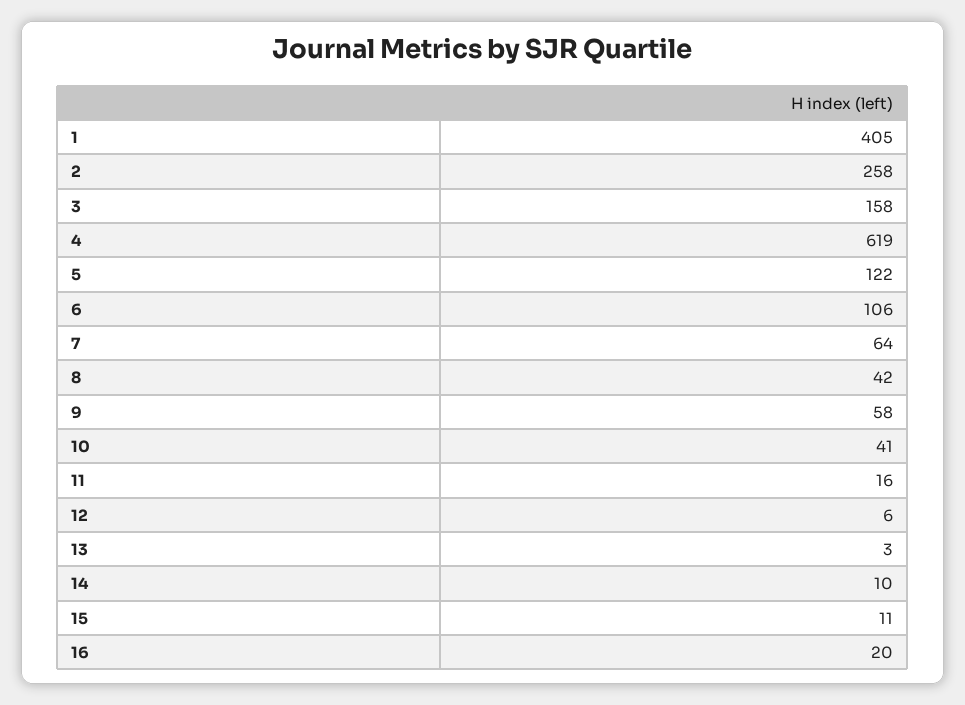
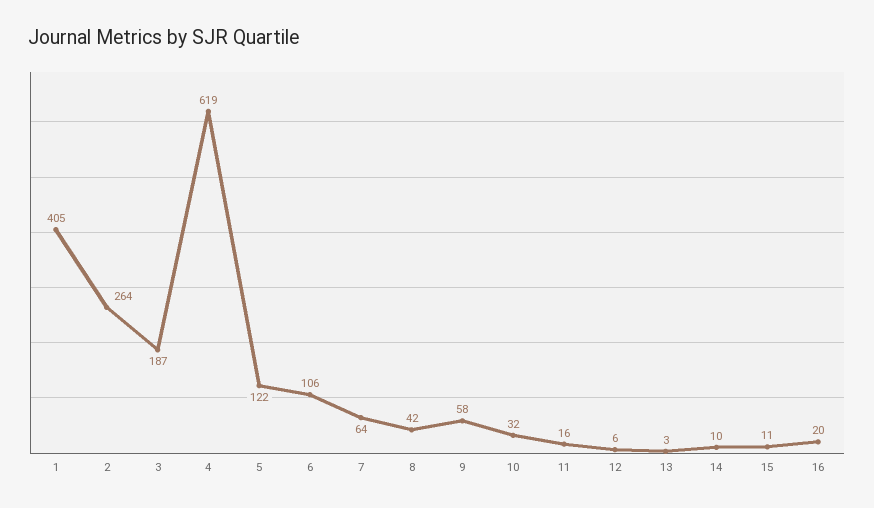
2: 258 -> 264
3: 158 -> 187
10: 41 -> 32

